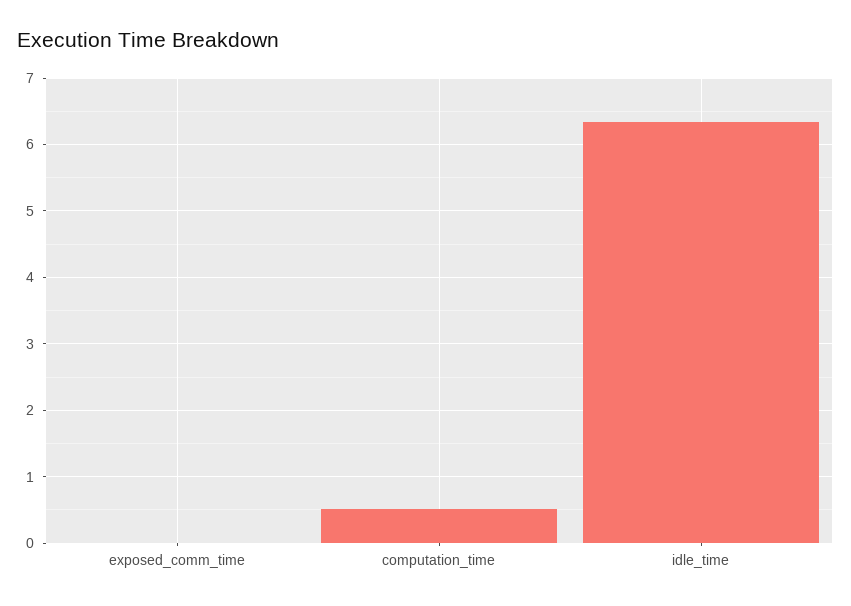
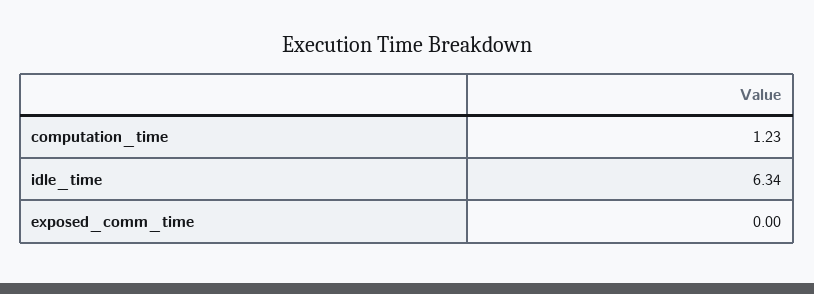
computation_time: 0.5 -> 1.23

